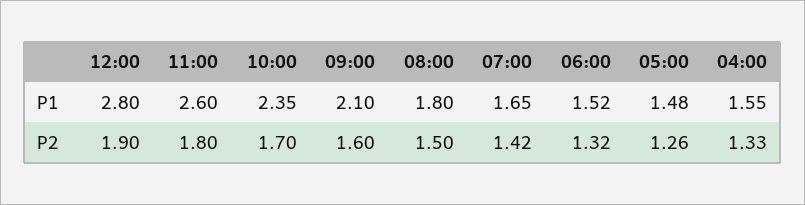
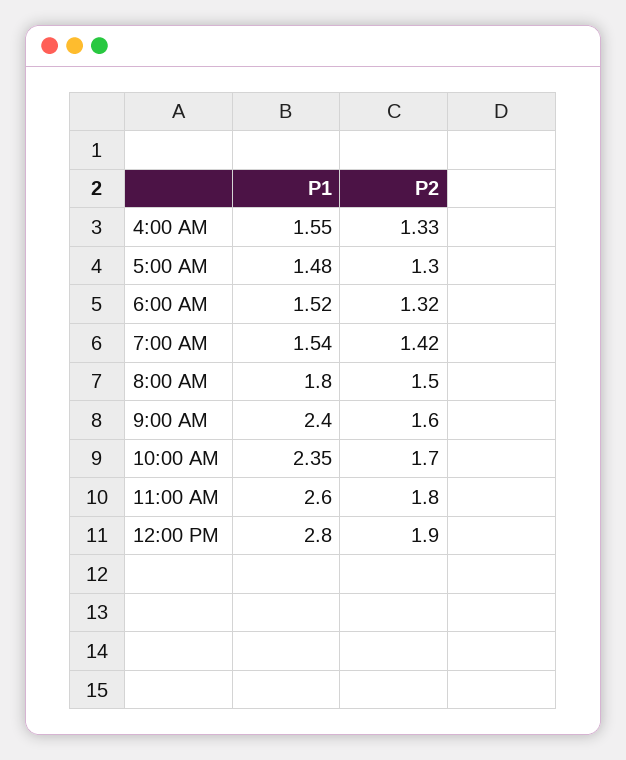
09:00, P1: 2.1 -> 2.4
07:00, P1: 1.65 -> 1.54
05:00, P2: 1.26 -> 1.3

